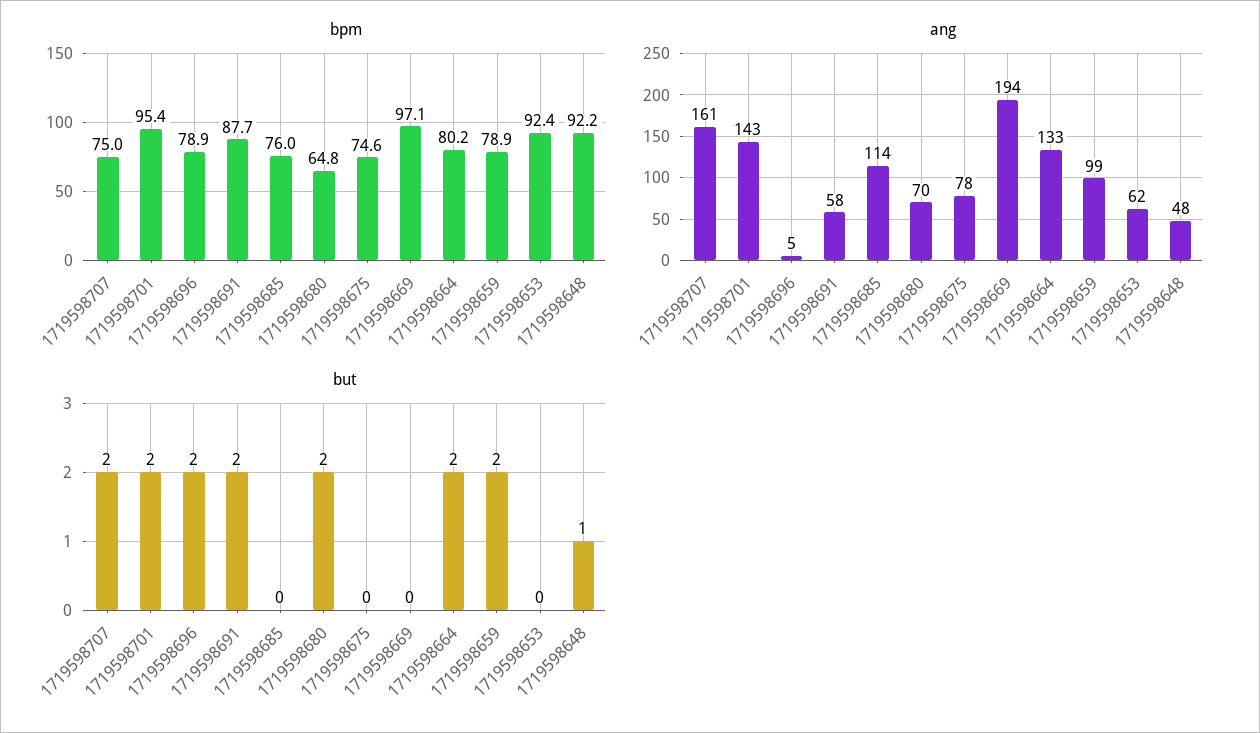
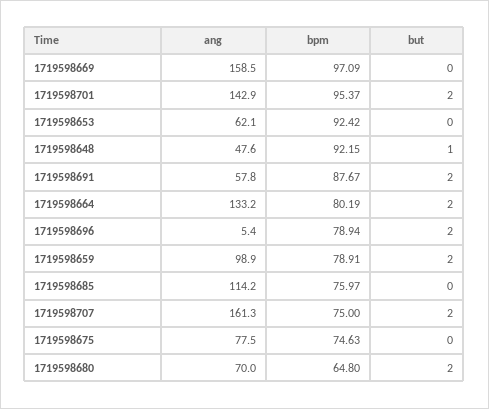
ang, 1719598669: 194 -> 158.5

